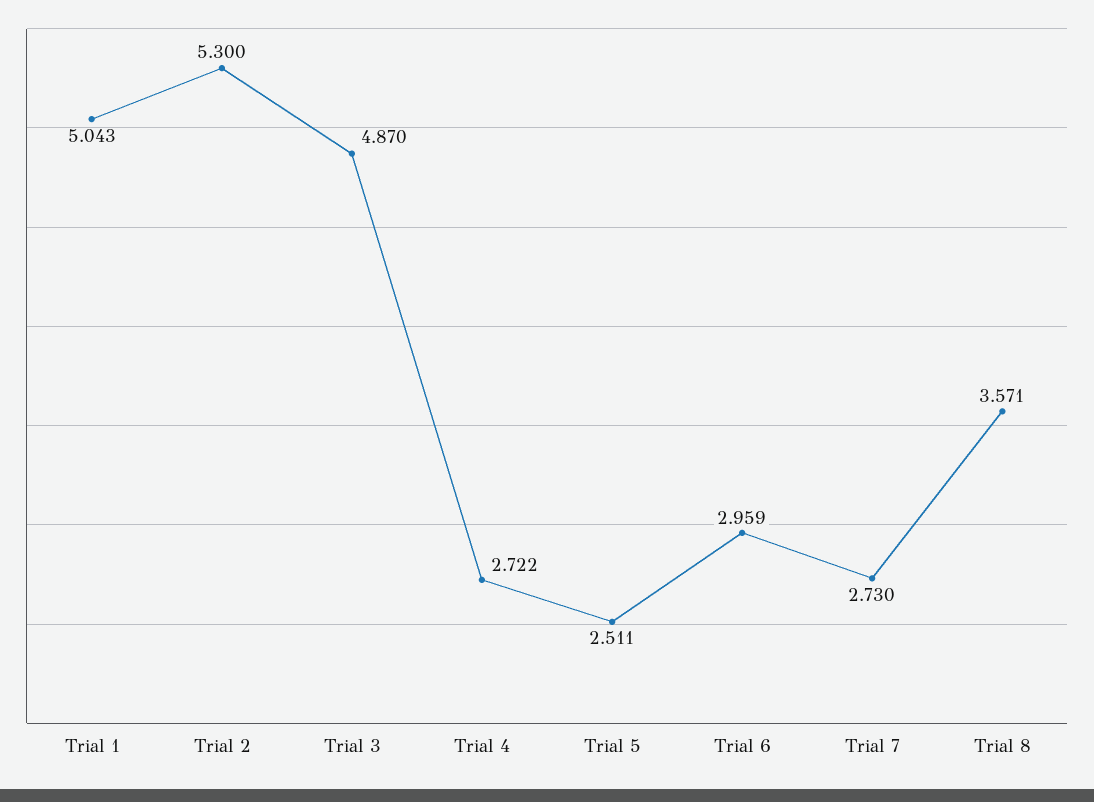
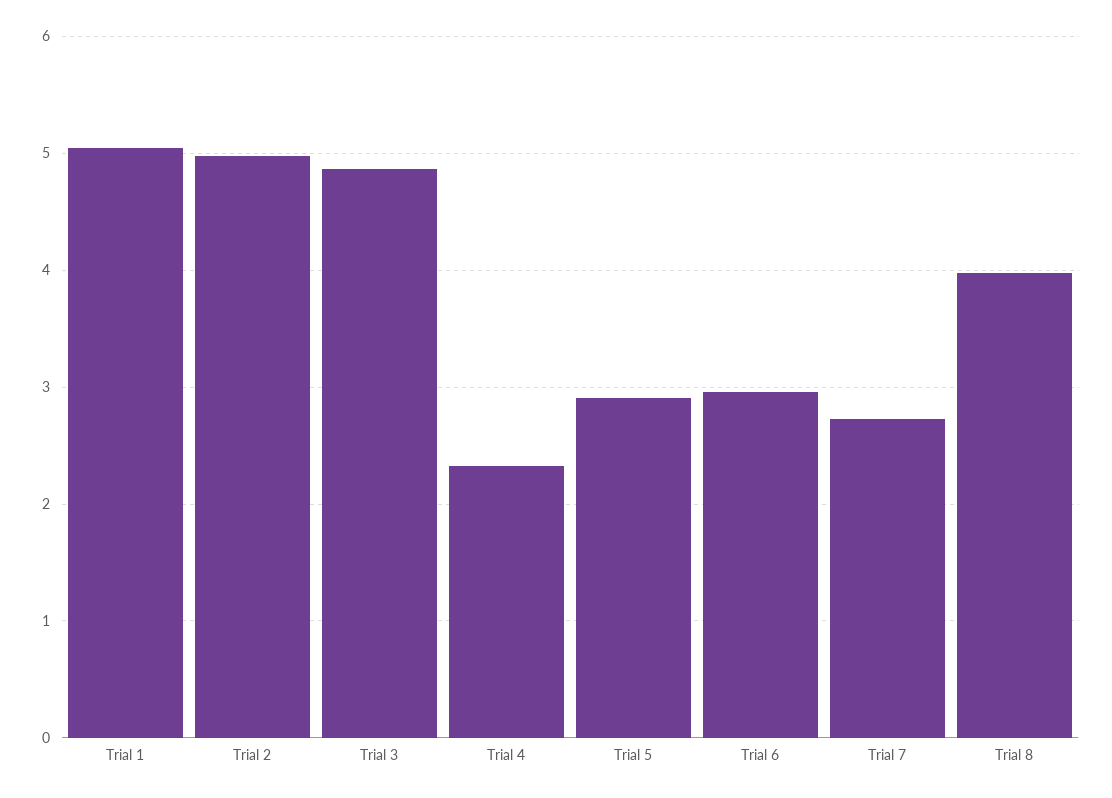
Trial 2: 5.3 -> 5
Trial 4: 2.722 -> 2.3
Trial 5: 2.511 -> 2.9
Trial 8: 3.571 -> 4

